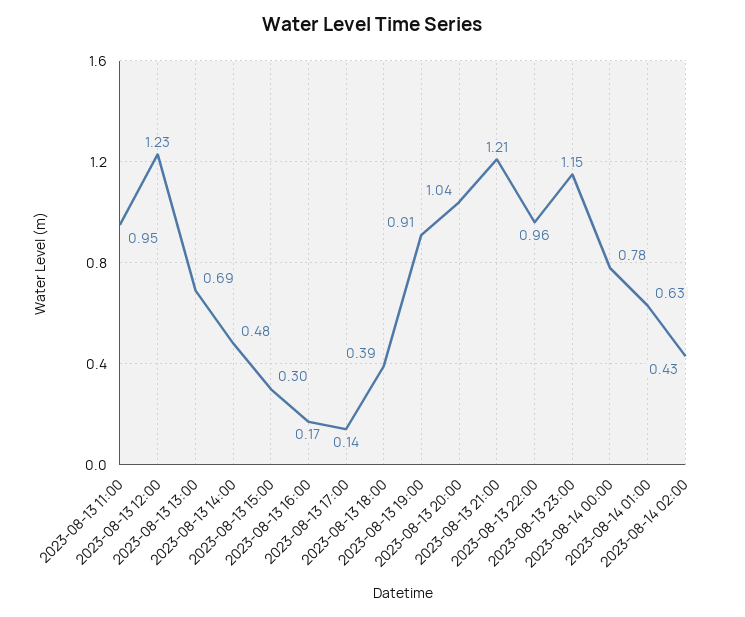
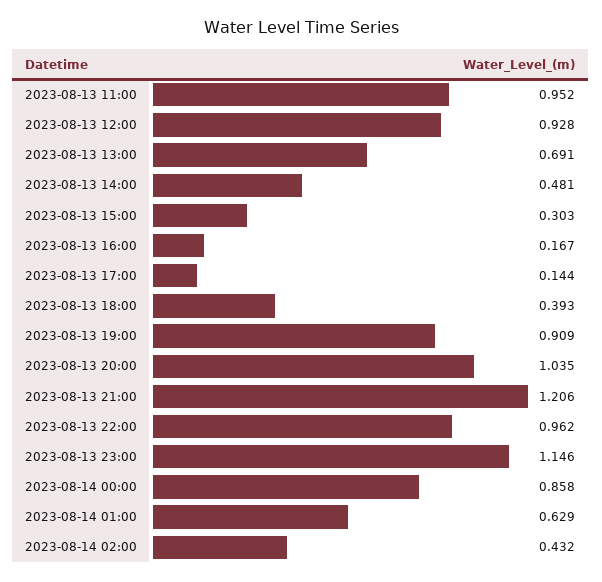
2023-08-13 12:00: 1.23 -> 0.928
2023-08-14 00:00: 0.78 -> 0.858

